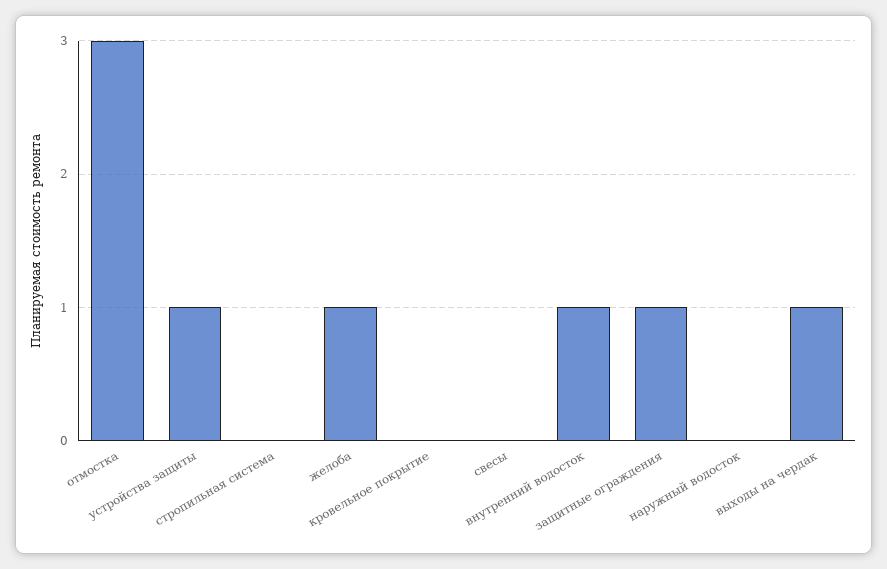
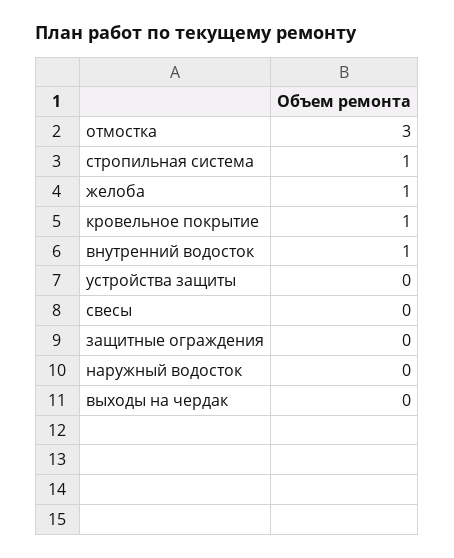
устройства защиты: 1 -> 0
стропильная система: 0 -> 1
кровельное покрытие: 0 -> 1
защитные ограждения: 1 -> 0
выходы на чердак: 1 -> 0

